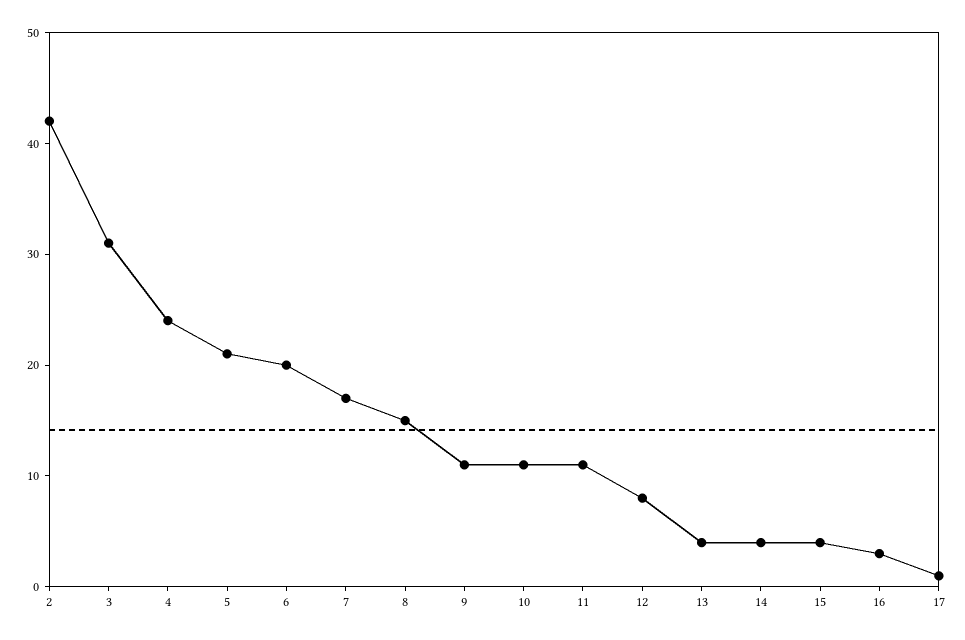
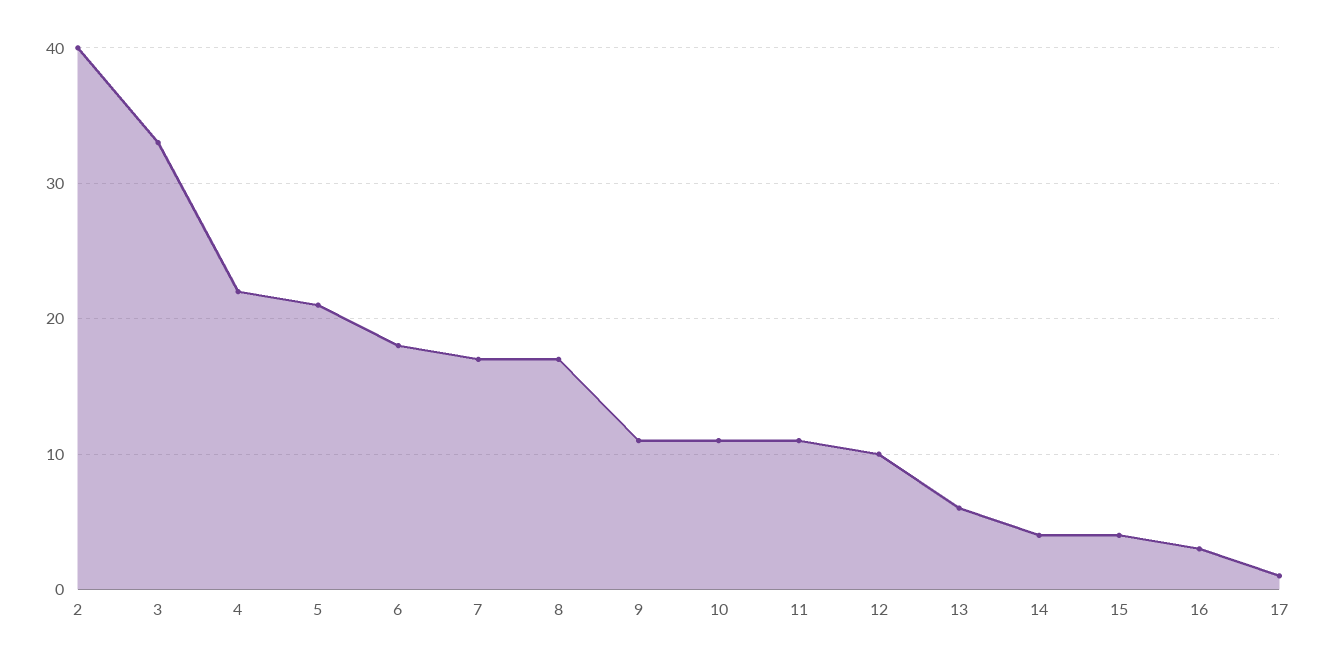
2: 42 -> 40
3: 31 -> 33
4: 24 -> 22
6: 20 -> 18
8: 15 -> 17
12: 8 -> 10
13: 4 -> 6

